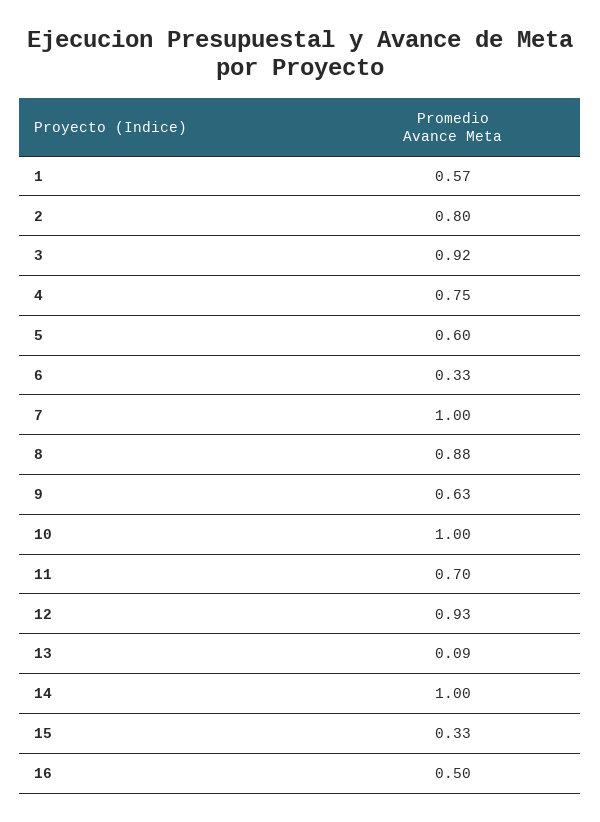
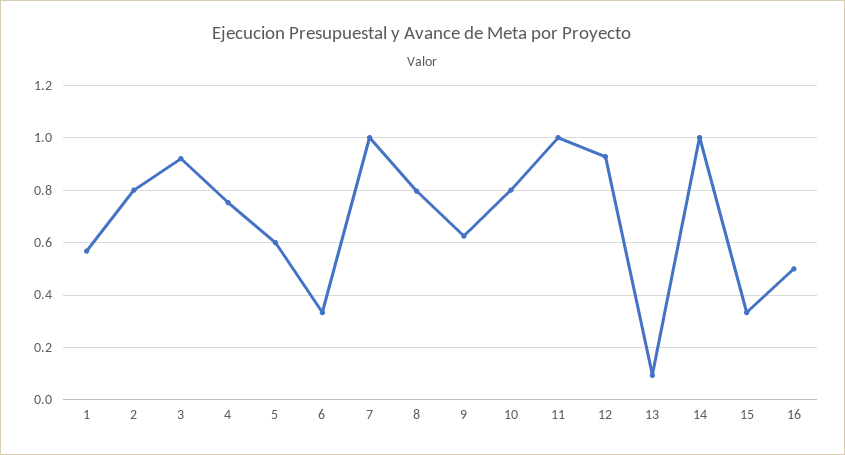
8: 0.88 -> 0.8
10: 1 -> 0.8
11: 0.7 -> 1

